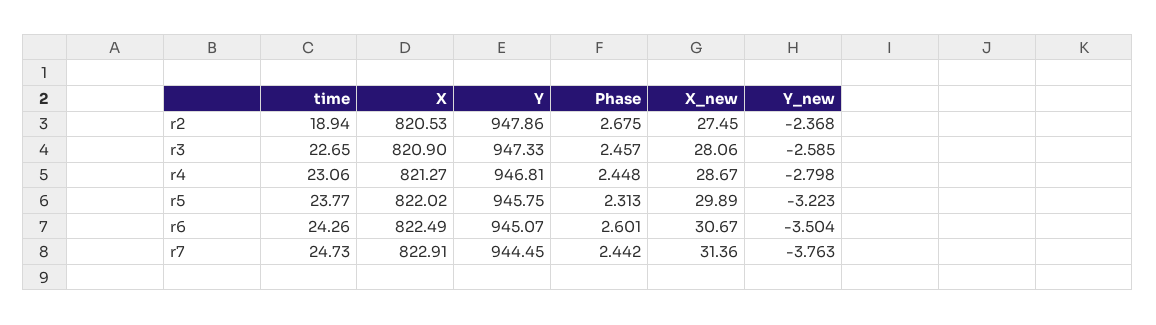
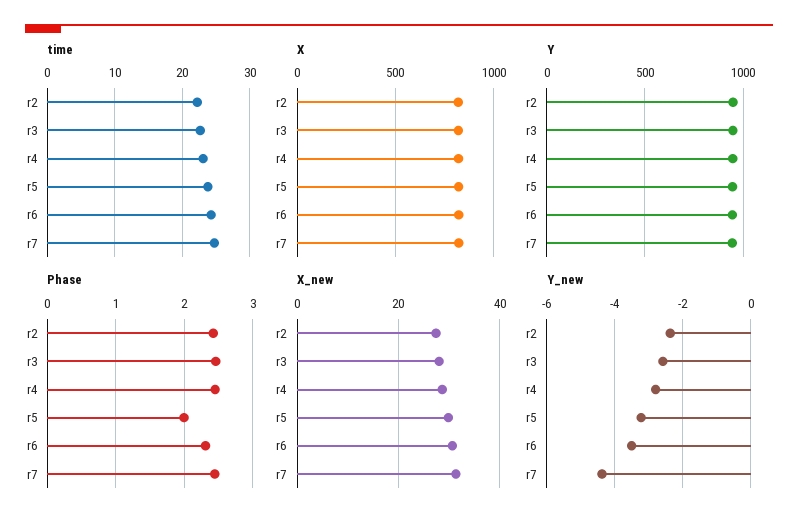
time, r2: 18.94 -> 22
Phase, r2: 2.675 -> 2.4
Phase, r5: 2.313 -> 2
Phase, r6: 2.601 -> 2.3
Y_new, r7: -3.763 -> -4.4

